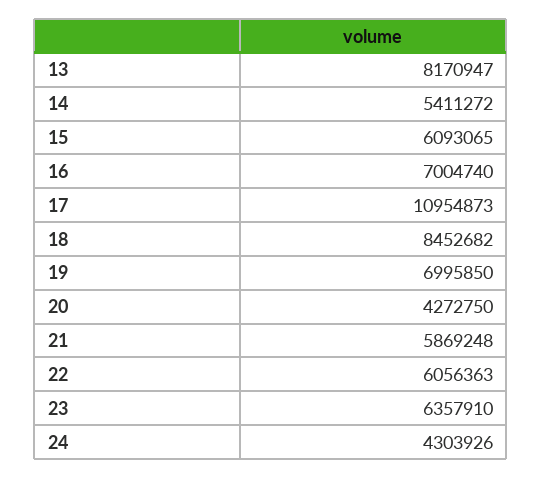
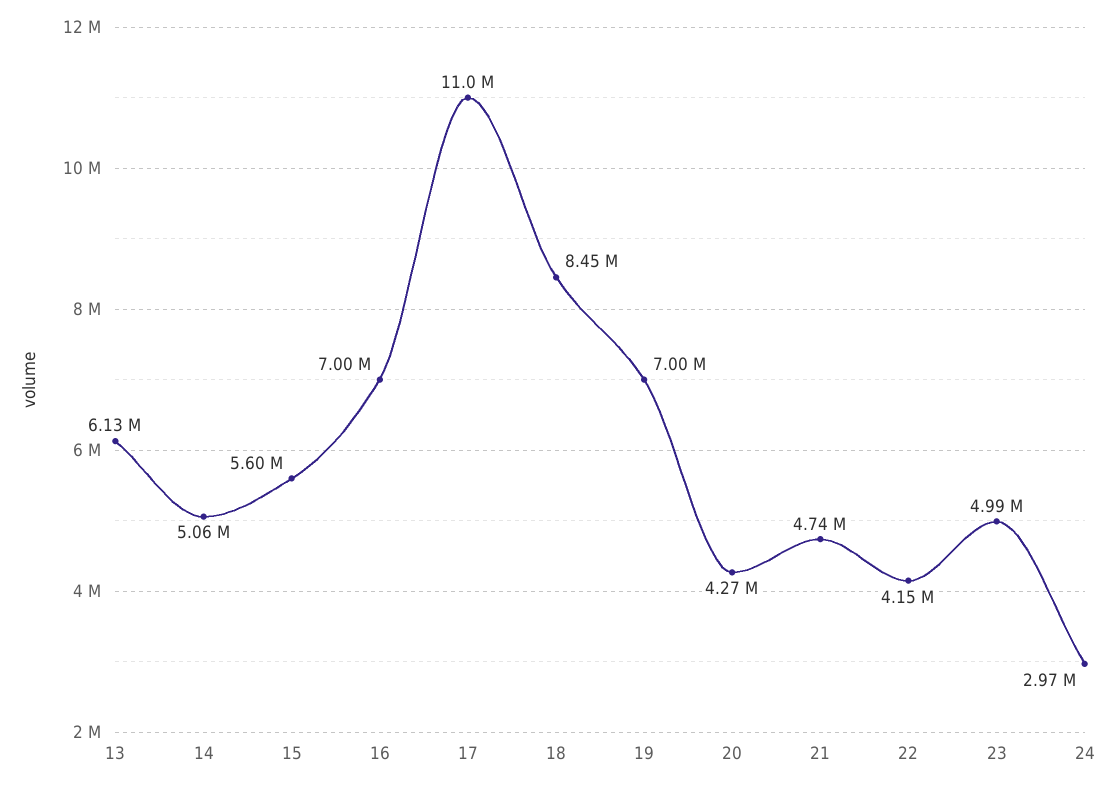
13: 8170947 -> 6130000
14: 5411272 -> 5060000
15: 6093065 -> 5600000
21: 5869248 -> 4740000
22: 6056363 -> 4150000
23: 6357910 -> 4990000
24: 4303926 -> 2970000

